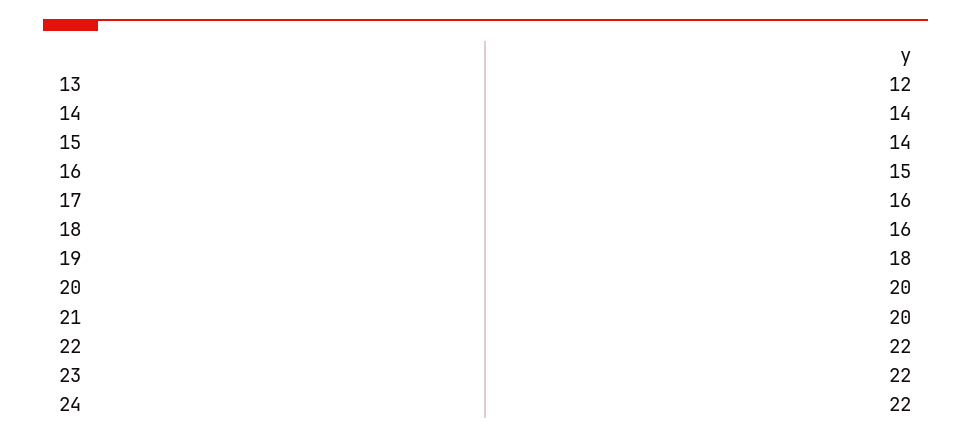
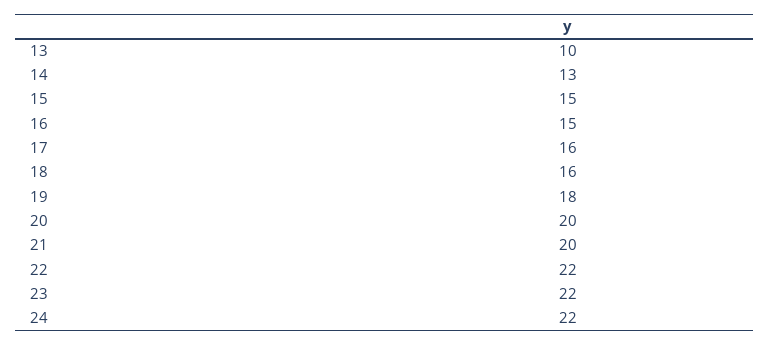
13: 12 -> 10
14: 14 -> 13
15: 14 -> 15

